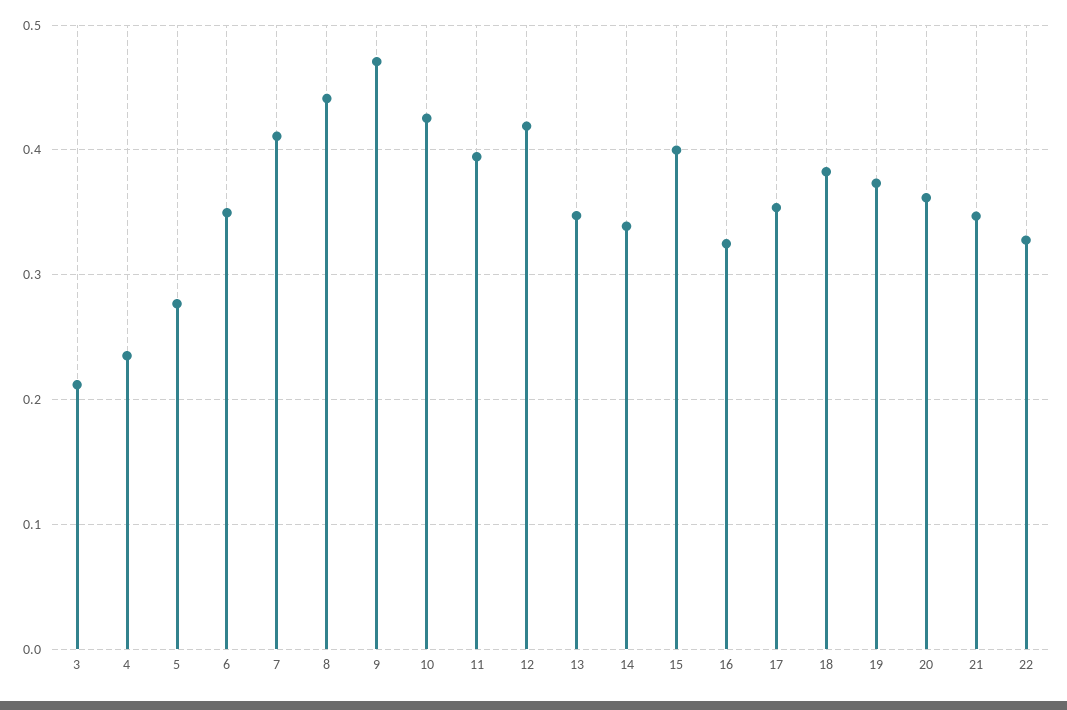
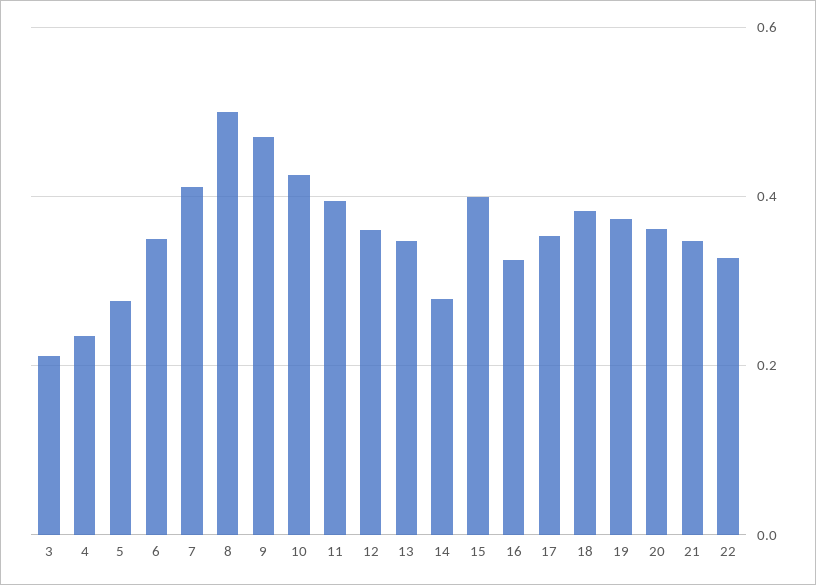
8: 0.44 -> 0.5
12: 0.42 -> 0.36
14: 0.34 -> 0.28

